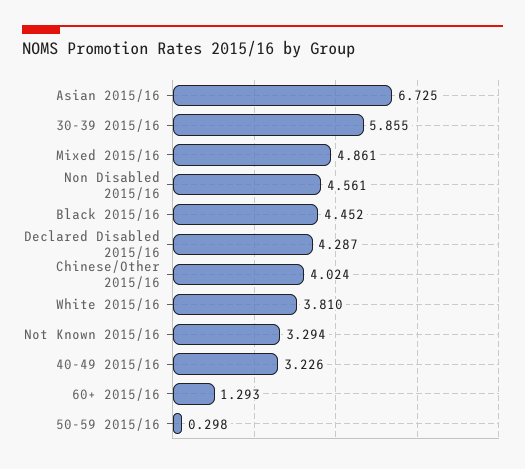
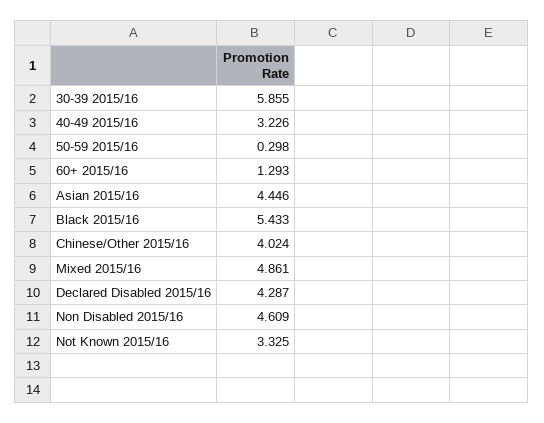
Asian 2015/16: 6.725 -> 4.446
Non Disabled 2015/16: 4.561 -> 4.609
Black 2015/16: 4.452 -> 5.433
White 2015/16: 3.81 -> none
Not Known 2015/16: 3.294 -> 3.325

